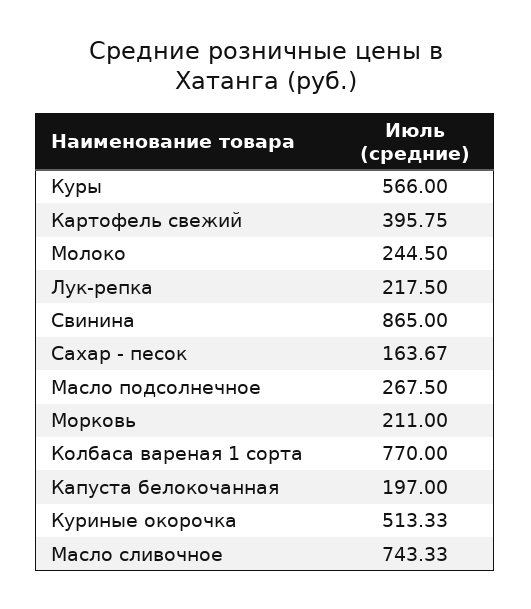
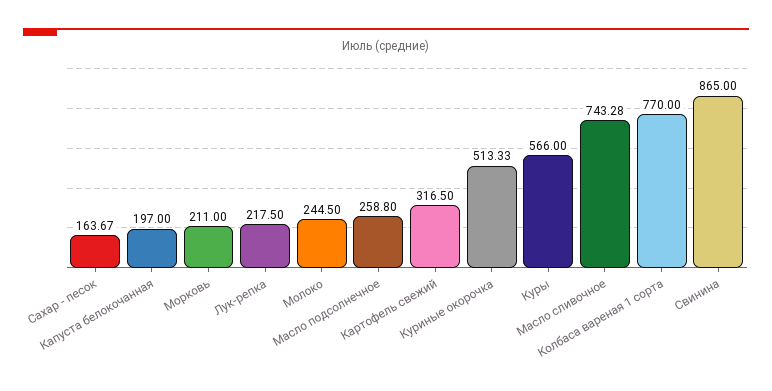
Картофель свежий: 395.75 -> 316.5
Масло подсолнечное: 267.5 -> 258.8
Масло сливочное: 743.33 -> 743.28

